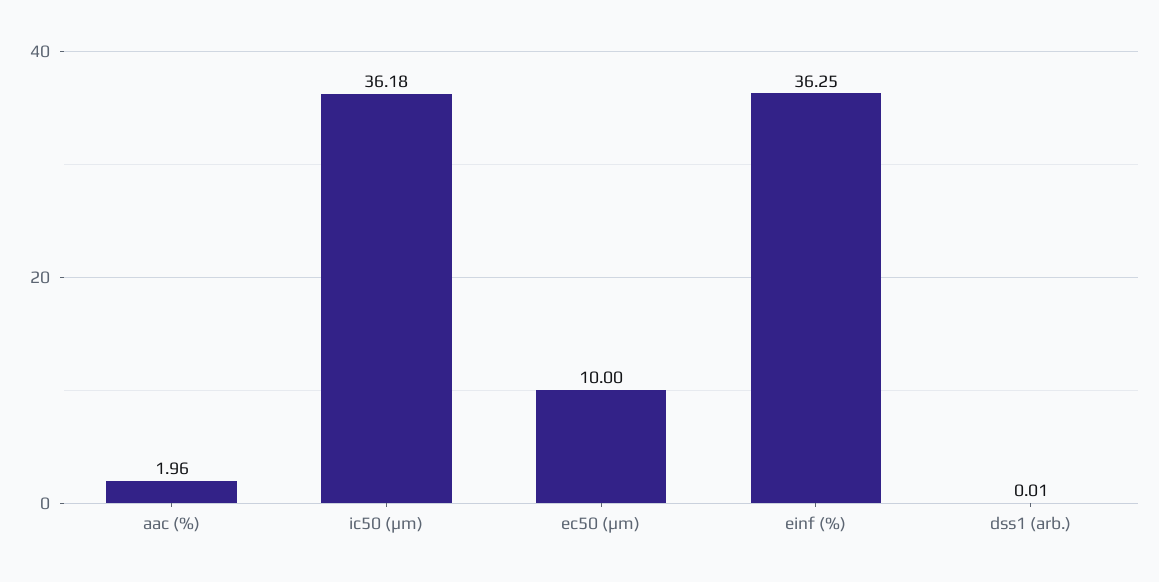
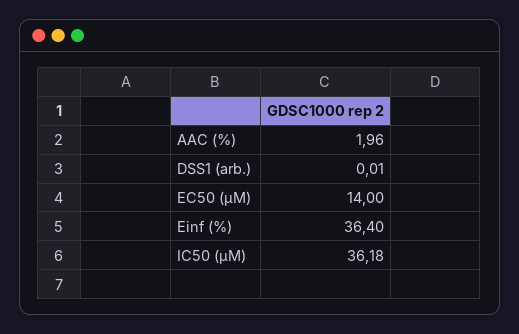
ec50 (µm): 10 -> 14
einf (%): 36.25 -> 36.4

